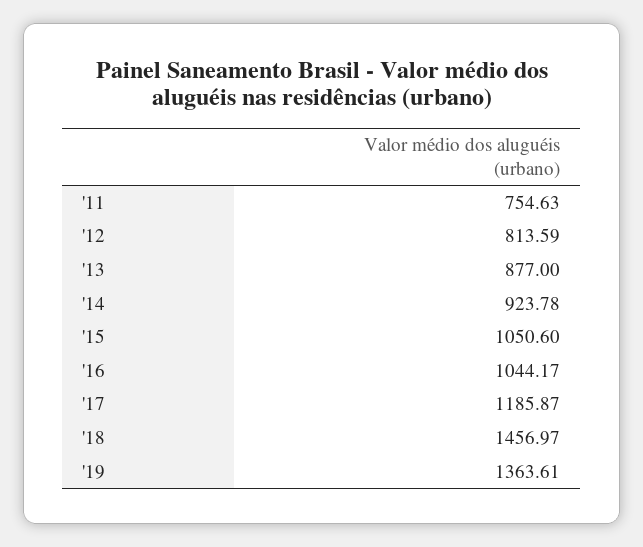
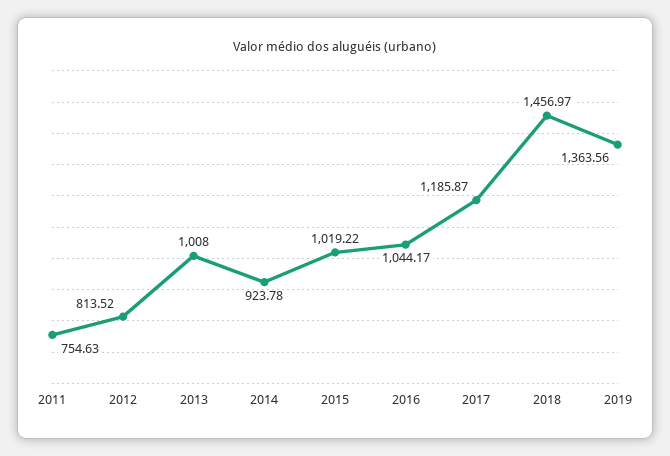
'12: 813.59 -> 813.52
'13: 877 -> 1008
'15: 1050.6 -> 1019.22
'19: 1363.61 -> 1363.56

